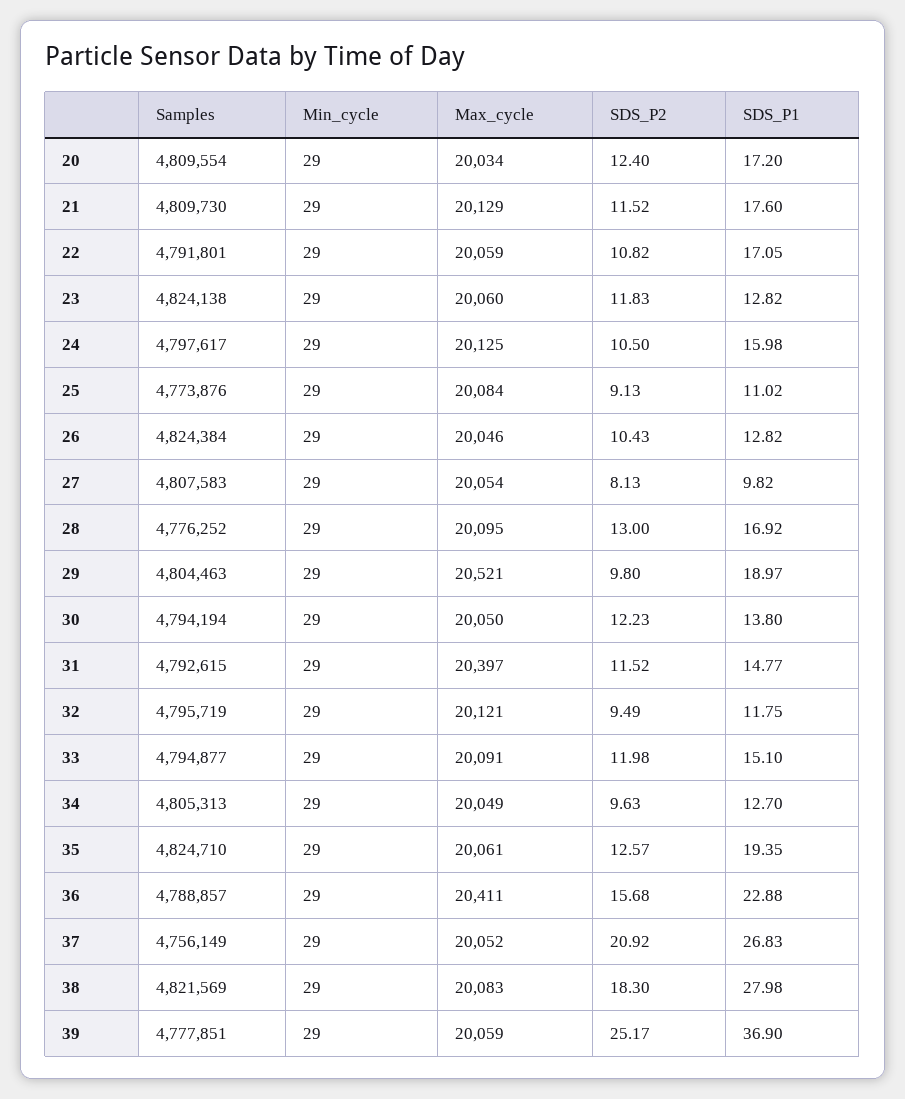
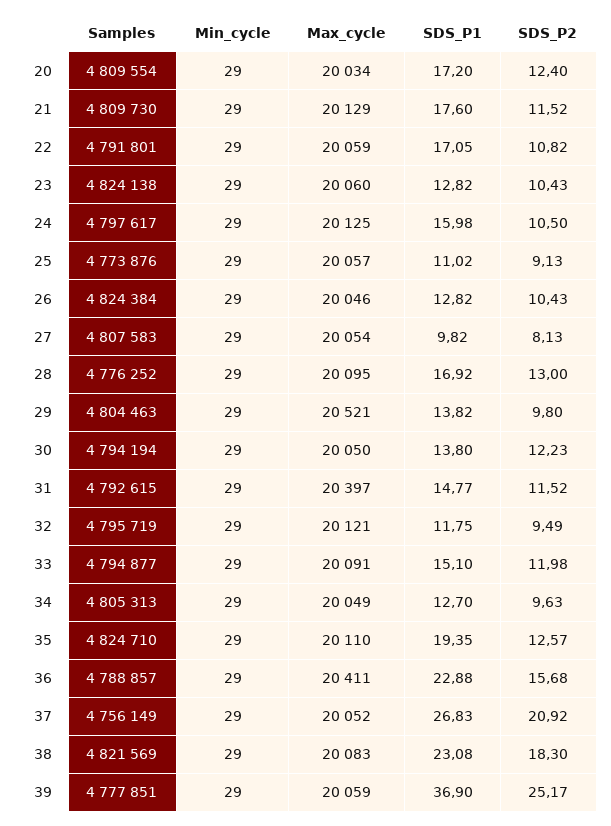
SDS_P2, 23: 11.83 -> 10.43
Max_cycle, 25: 20084 -> 20057
SDS_P1, 29: 18.97 -> 13.82
Max_cycle, 35: 20061 -> 20110
SDS_P1, 38: 27.98 -> 23.08

